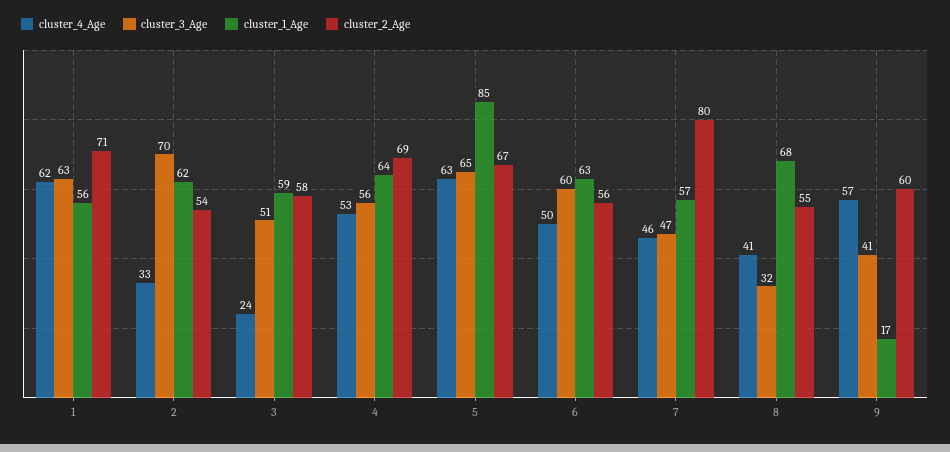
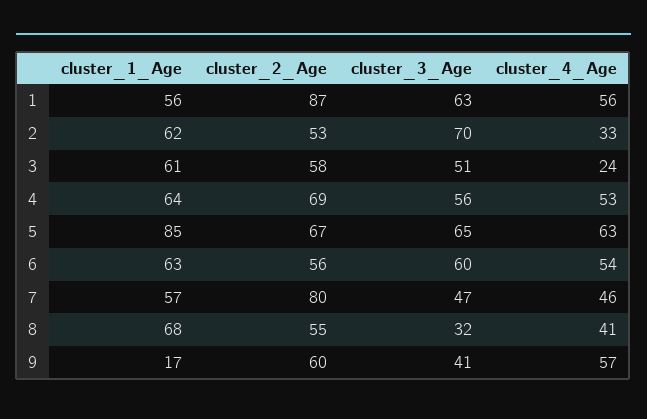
cluster_4_Age, 1: 62 -> 56
cluster_2_Age, 1: 71 -> 87
cluster_2_Age, 2: 54 -> 53
cluster_1_Age, 3: 59 -> 61
cluster_4_Age, 6: 50 -> 54

